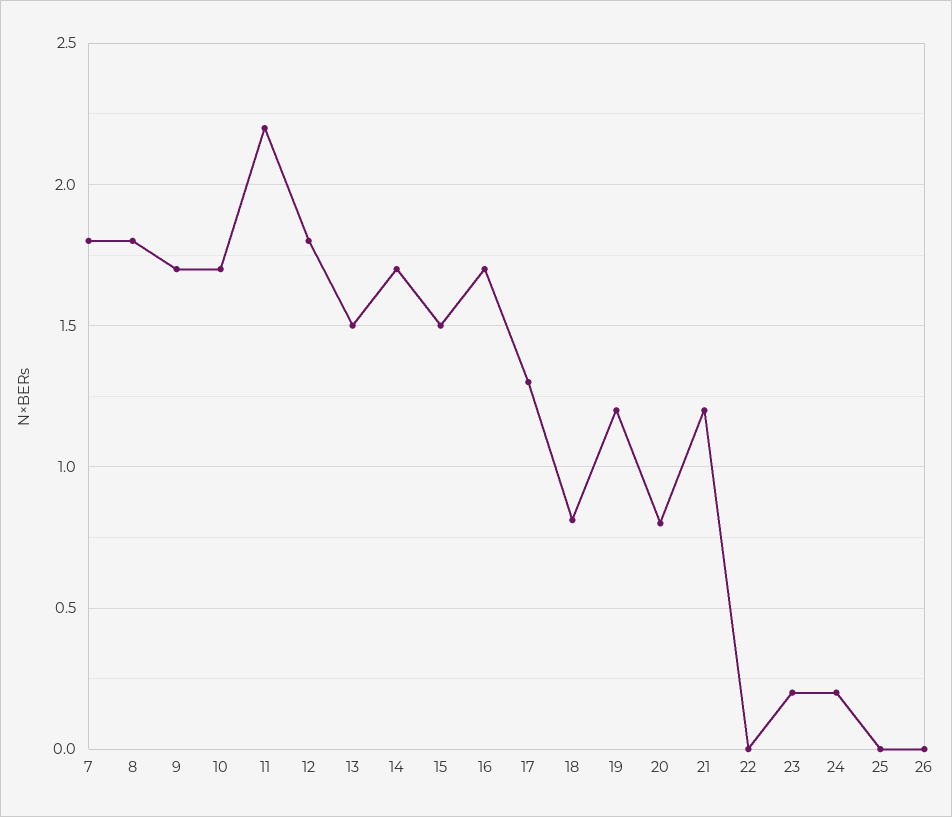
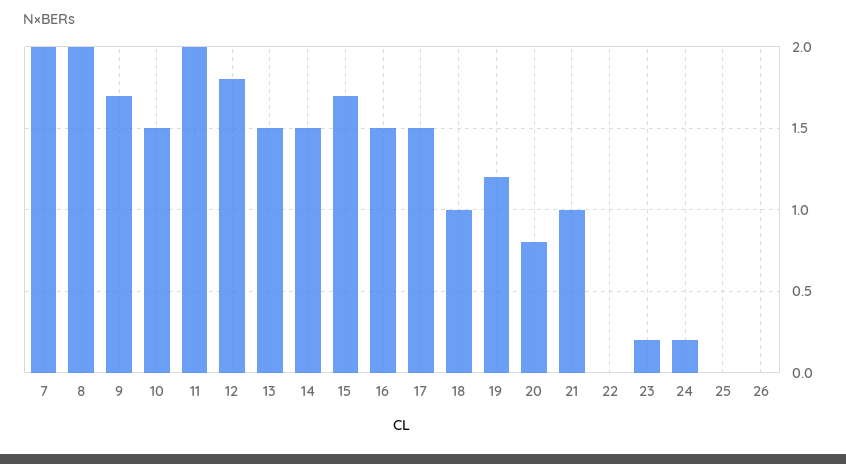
7: 1.8 -> 2
8: 1.8 -> 2
10: 1.7 -> 1.5
11: 2.2 -> 2
14: 1.7 -> 1.5
15: 1.5 -> 1.7
16: 1.7 -> 1.5
17: 1.3 -> 1.5
18: 0.8 -> 1
21: 1.2 -> 1

